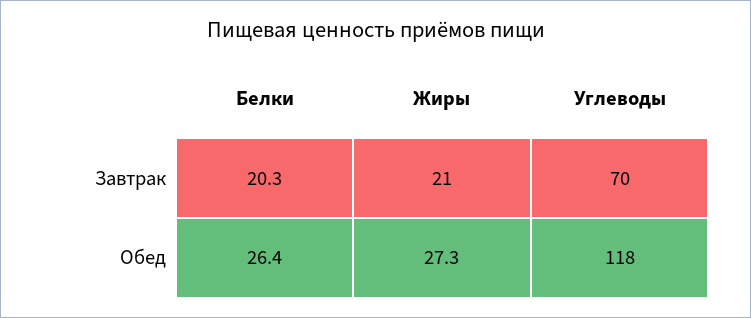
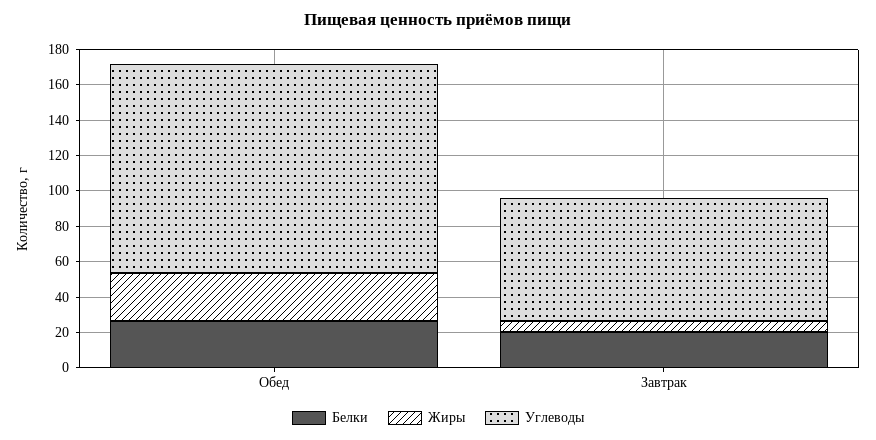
Жиры, Завтрак: 21 -> 5

